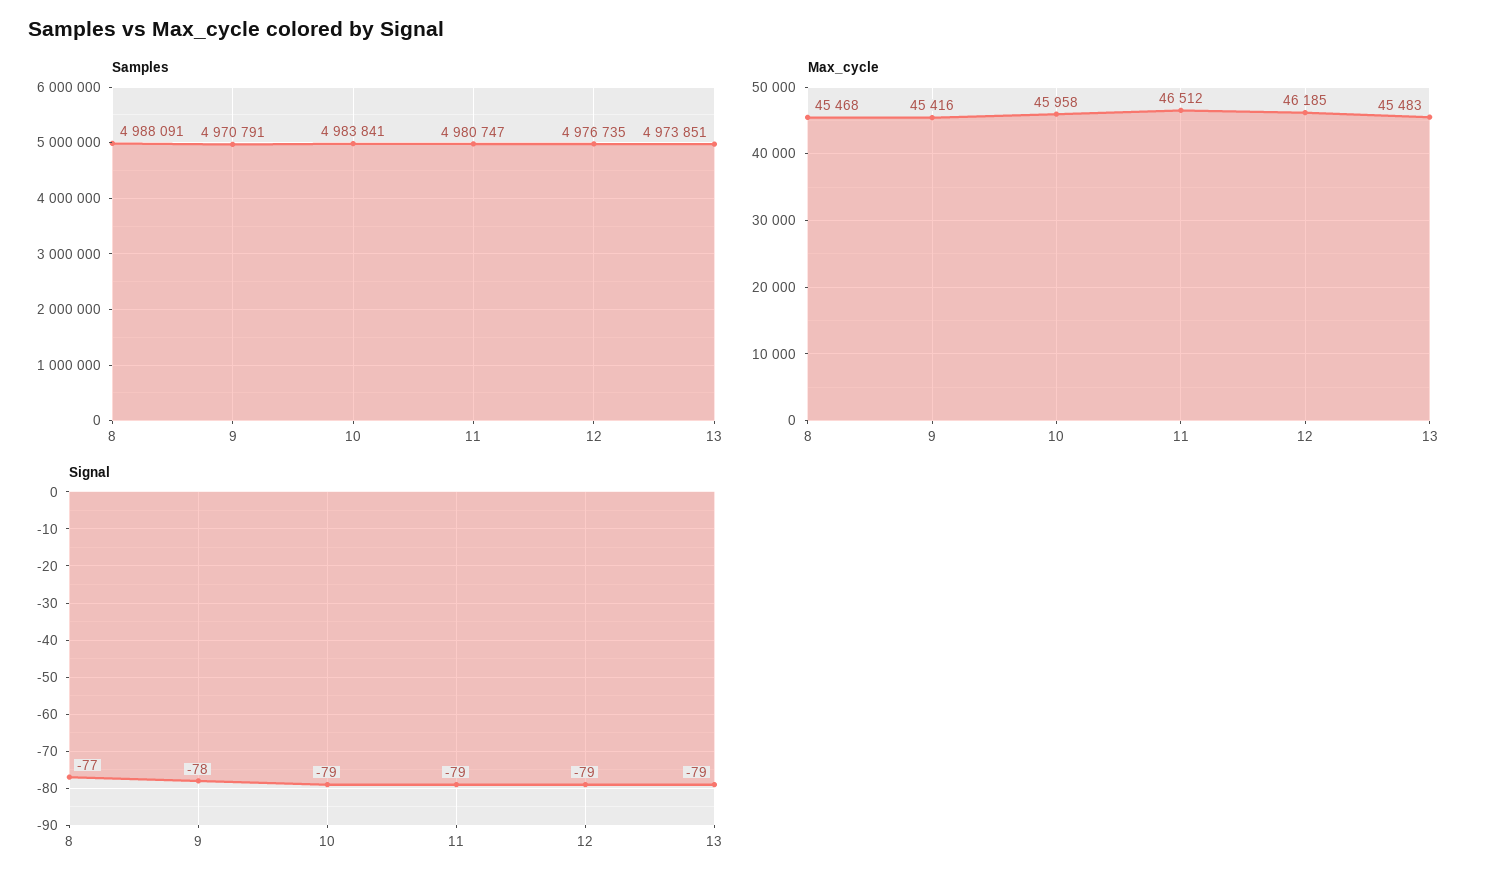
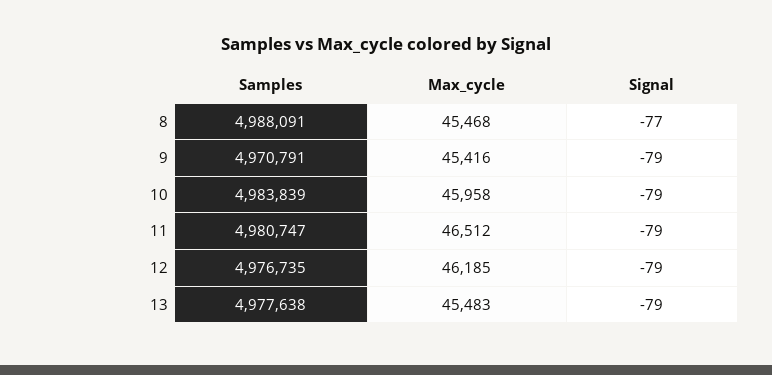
Samples, 10: 4983841 -> 4983839
Samples, 13: 4973851 -> 4977638
Signal, 9: -78 -> -79

